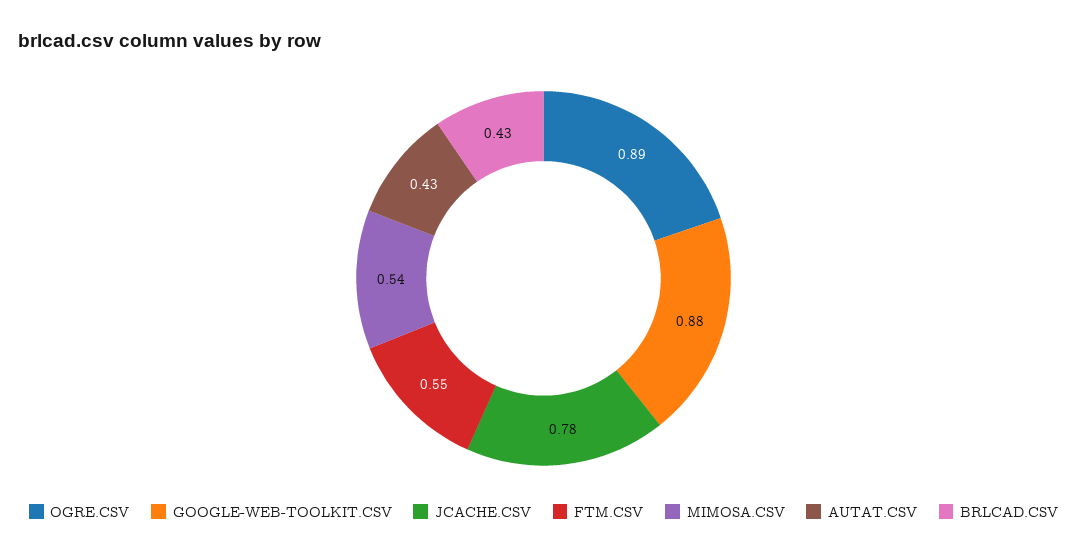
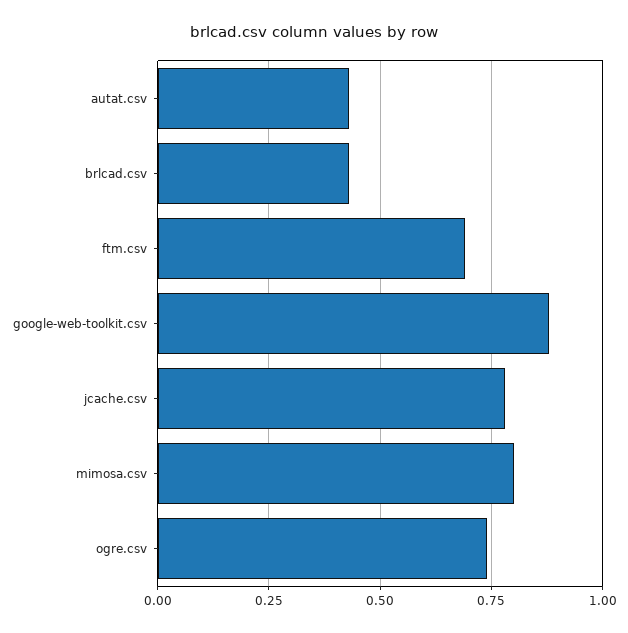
OGRE.CSV: 0.89 -> 0.75
FTM.CSV: 0.55 -> 0.7
MIMOSA.CSV: 0.54 -> 0.8

